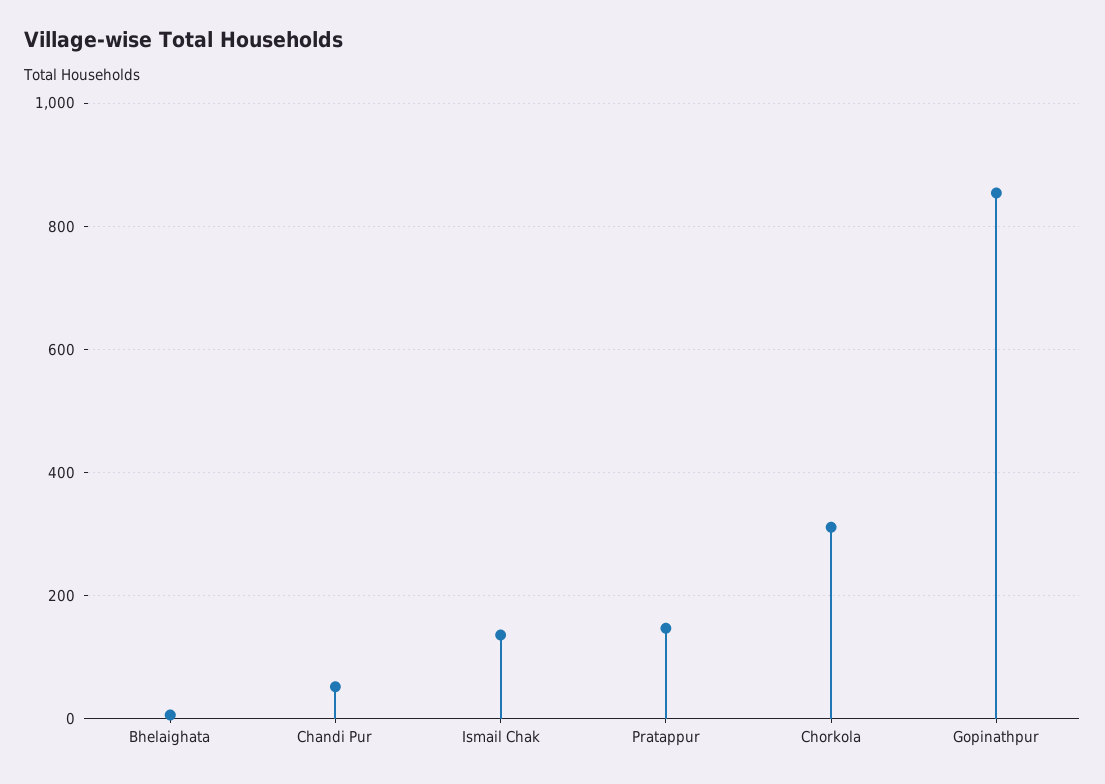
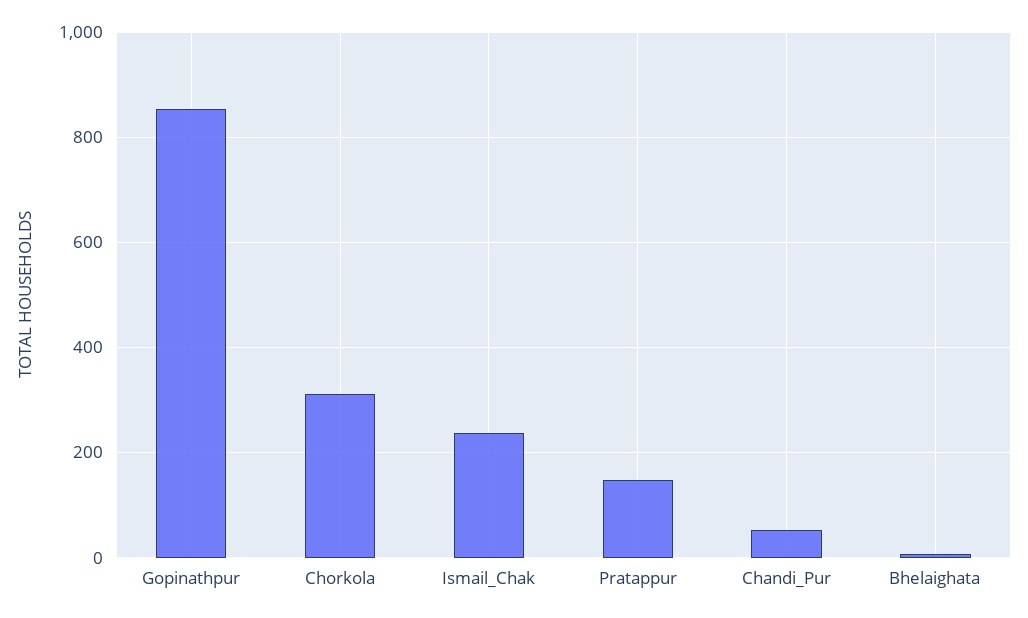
Ismail Chak: 140 -> 240

